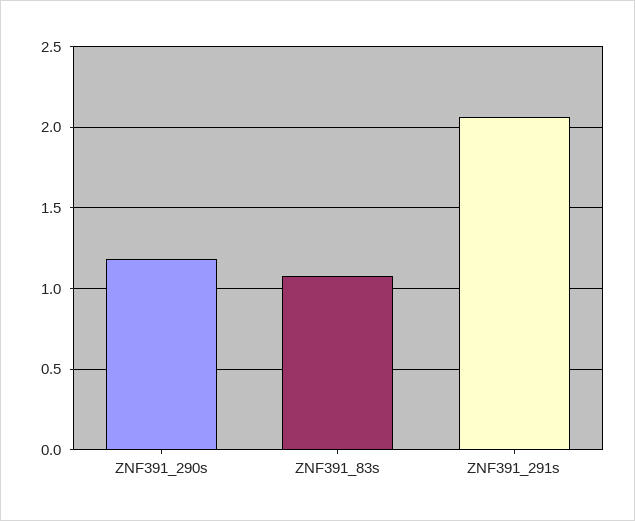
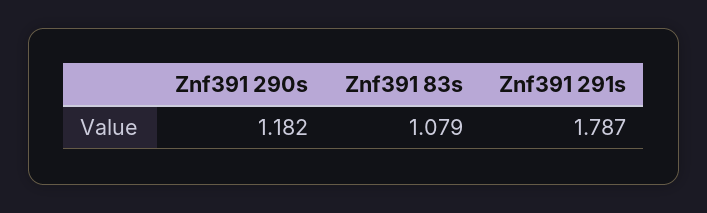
ZNF391_291s: 2.05 -> 1.787

